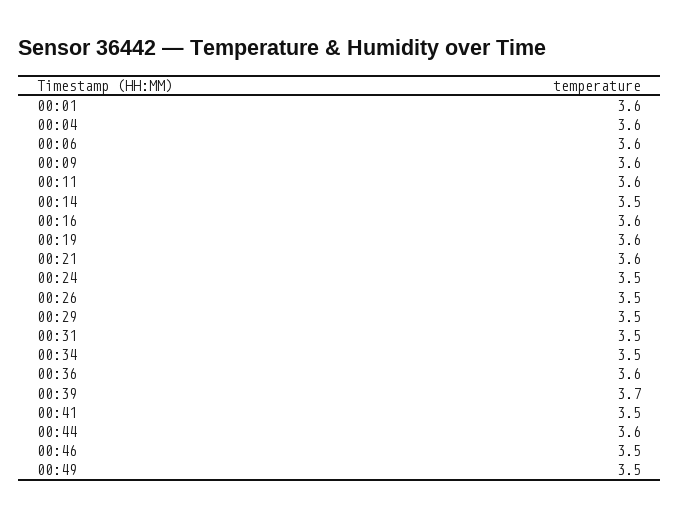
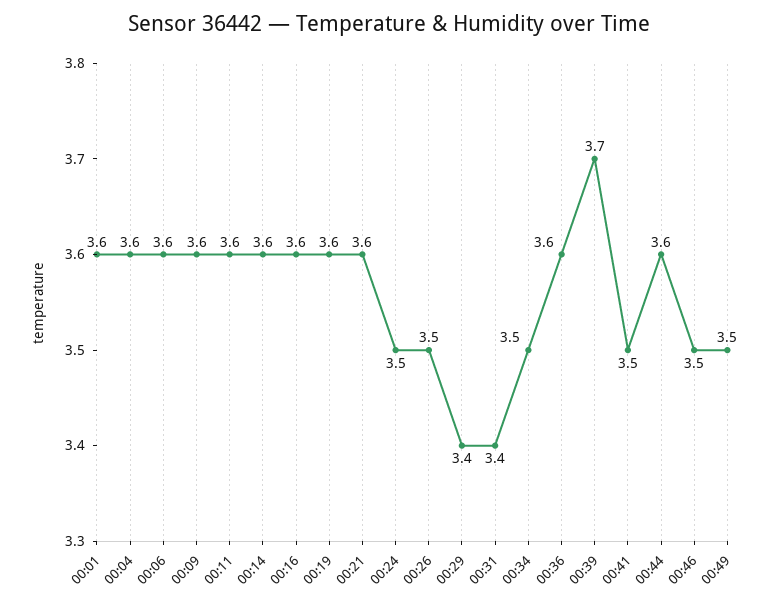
00:14: 3.5 -> 3.6
00:29: 3.5 -> 3.4
00:31: 3.5 -> 3.4

